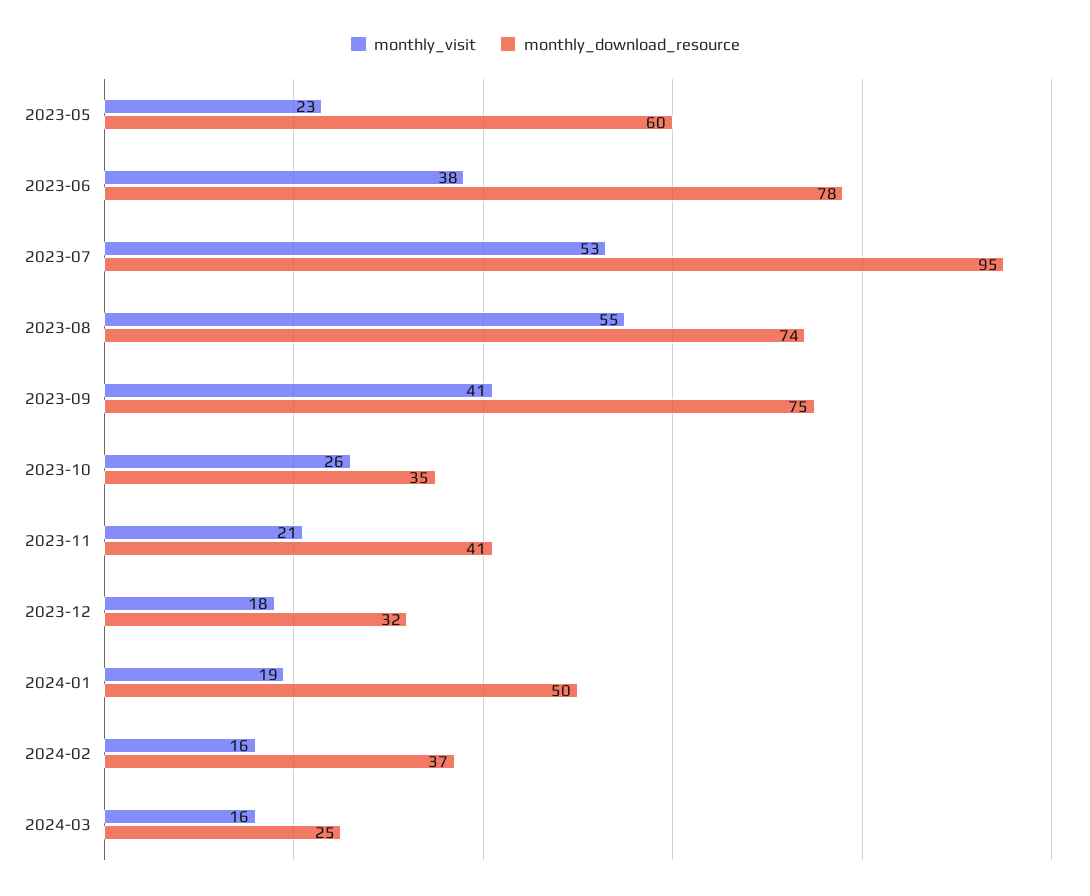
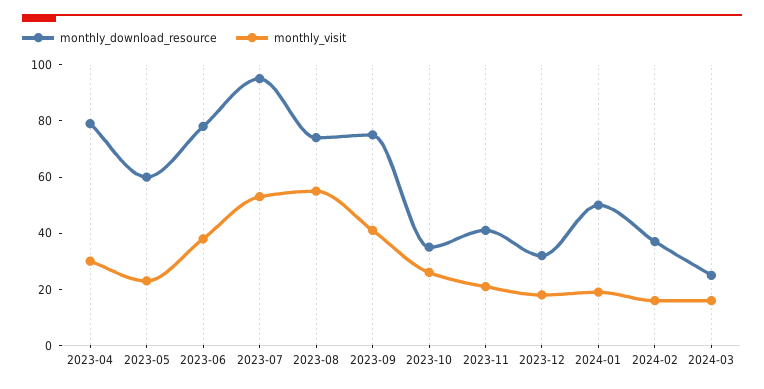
monthly_download_resource, 2023-04: none -> 80
monthly_visit, 2023-04: none -> 30

